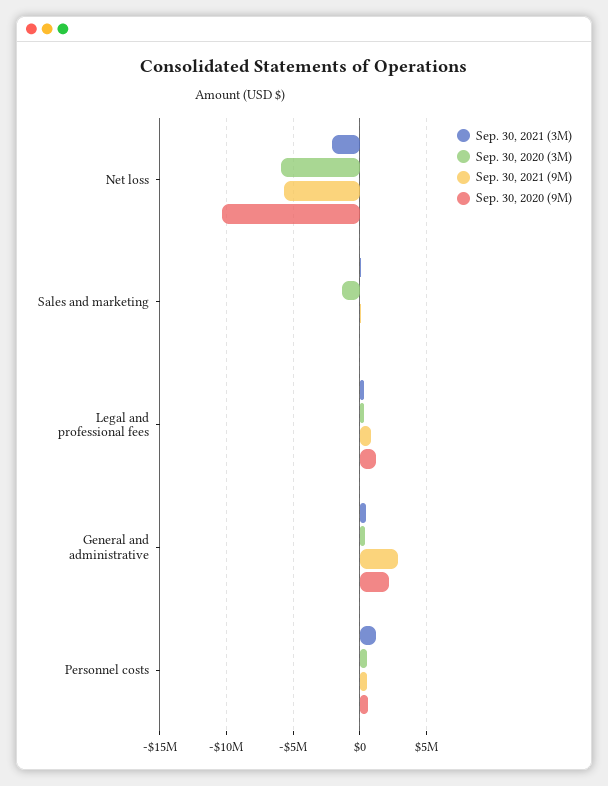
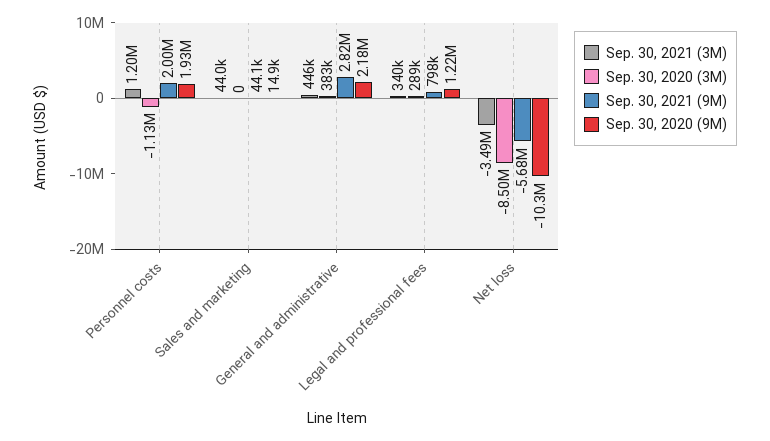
Sep. 30, 2021 (3M), Net loss: -2000000 -> -3490000
Sep. 30, 2020 (3M), Net loss: -6000000 -> -8500000
Sep. 30, 2020 (3M), Sales and marketing: -1500000 -> 0
Sep. 30, 2020 (3M), Personnel costs: 500000 -> -1130000
Sep. 30, 2021 (9M), Personnel costs: 500000 -> 2000000
Sep. 30, 2020 (9M), Personnel costs: 500000 -> 1930000

